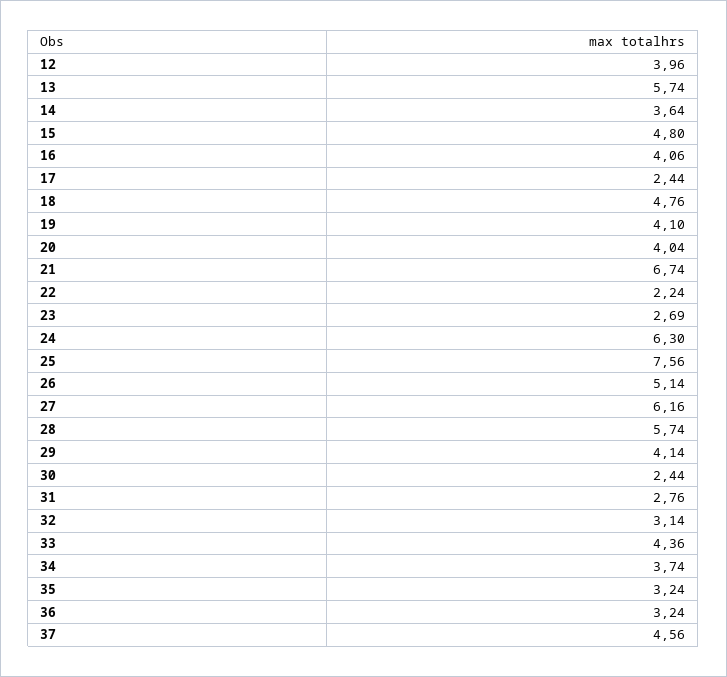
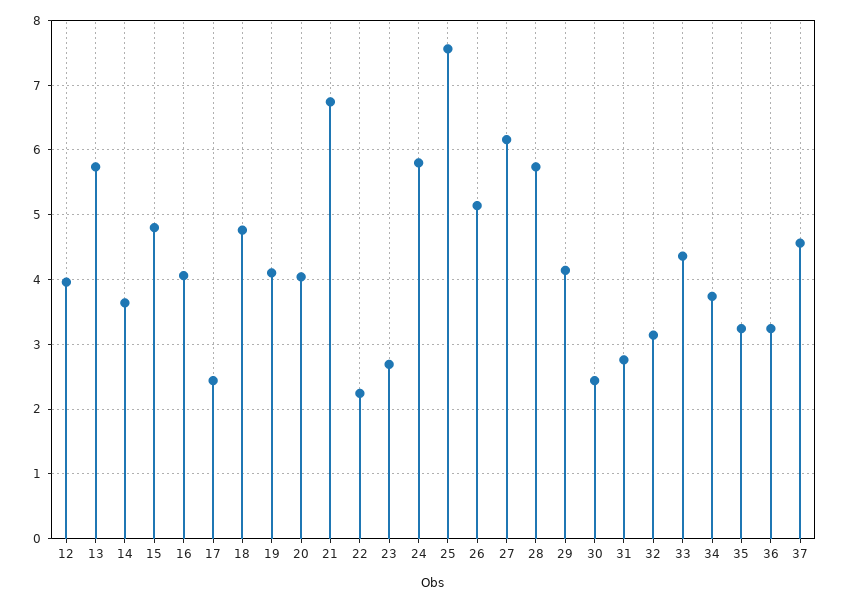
24: 6.3 -> 5.8

